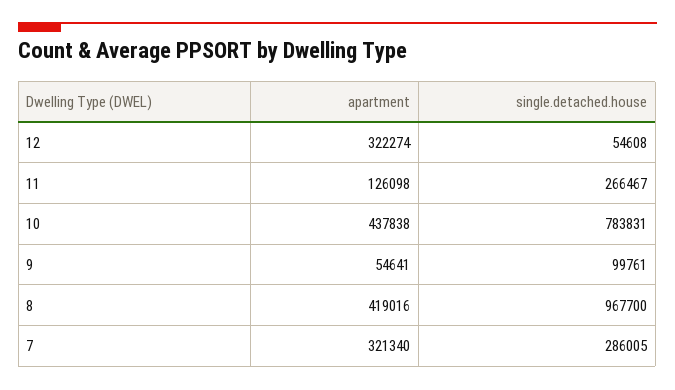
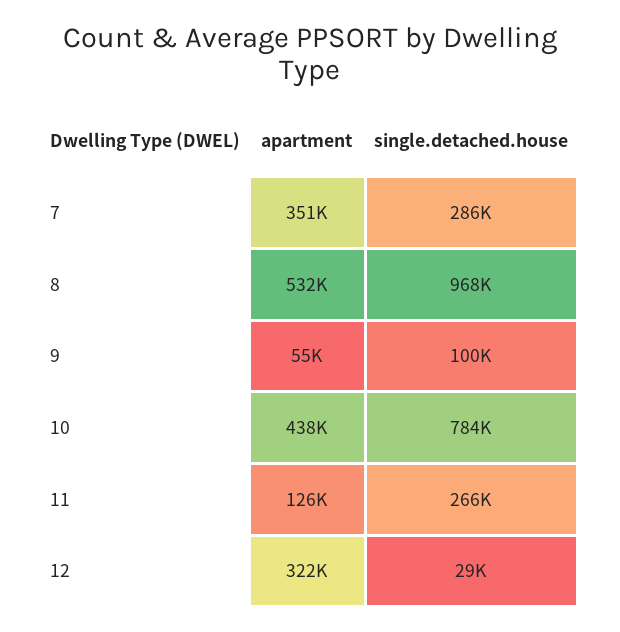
single.detached.house, 12: 54608 -> 29000
apartment, 8: 419016 -> 532000
apartment, 7: 321340 -> 351000

